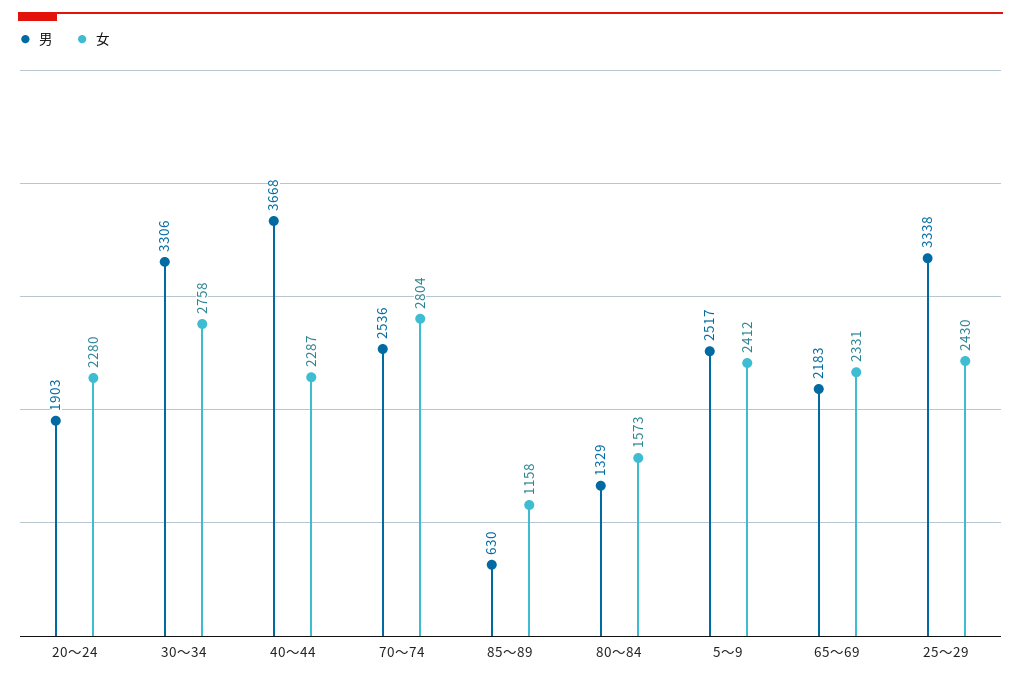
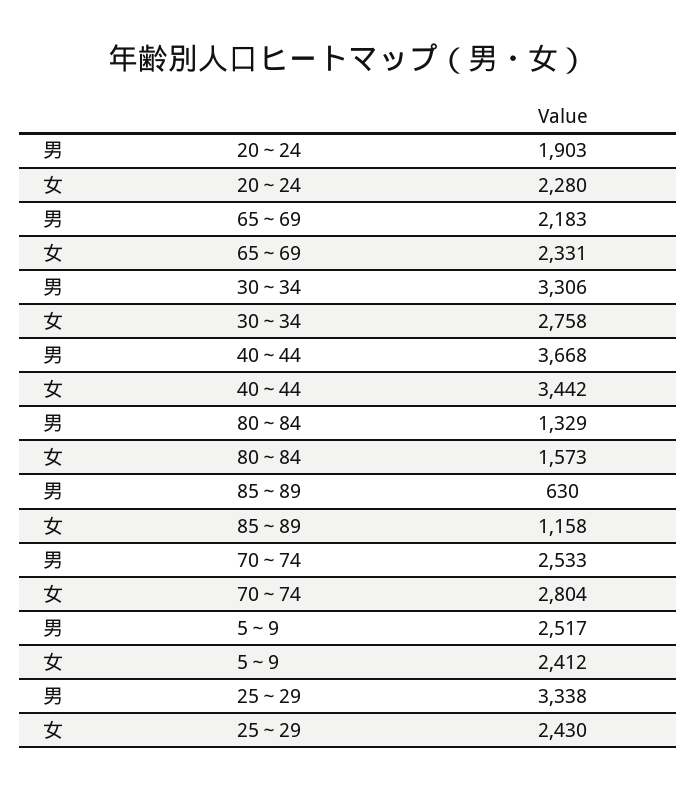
女, 40～44: 2287 -> 3442
男, 70～74: 2536 -> 2533

